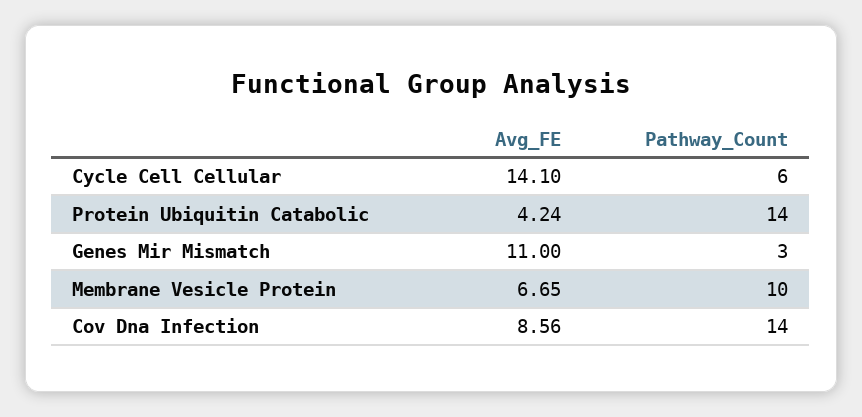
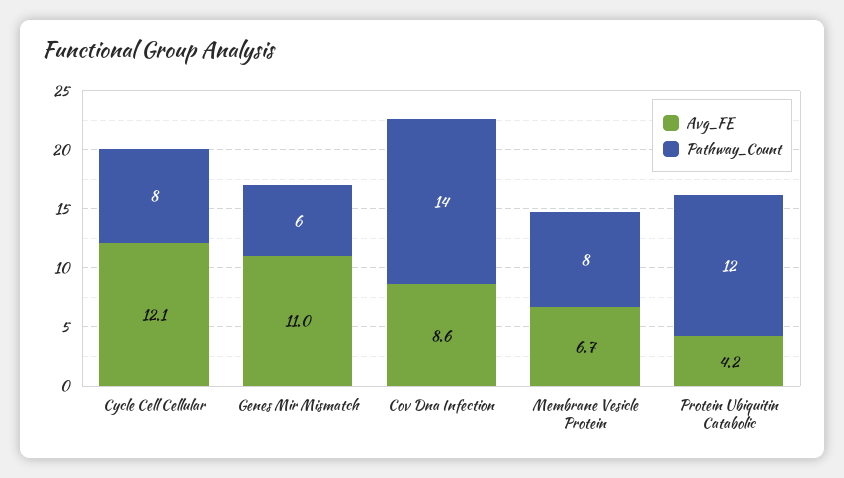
Avg_FE, Cycle Cell Cellular: 14.1 -> 12.1
Pathway_Count, Cycle Cell Cellular: 6 -> 8
Pathway_Count, Protein Ubiquitin Catabolic: 14 -> 12
Pathway_Count, Genes Mir Mismatch: 3 -> 6
Pathway_Count, Membrane Vesicle Protein: 10 -> 8

